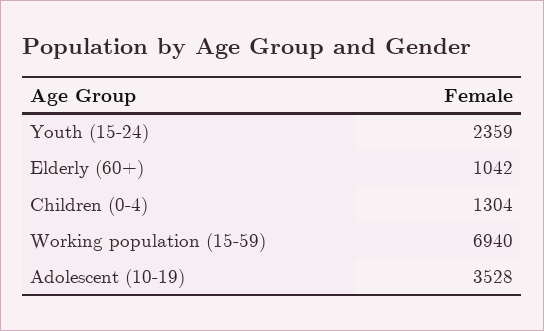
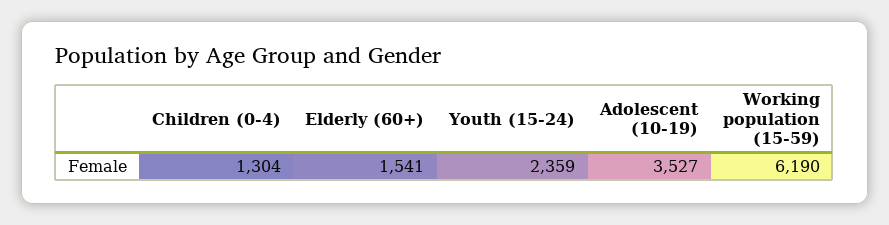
Elderly (60+): 1042 -> 1541
Working population (15-59): 6940 -> 6190
Adolescent (10-19): 3528 -> 3527

